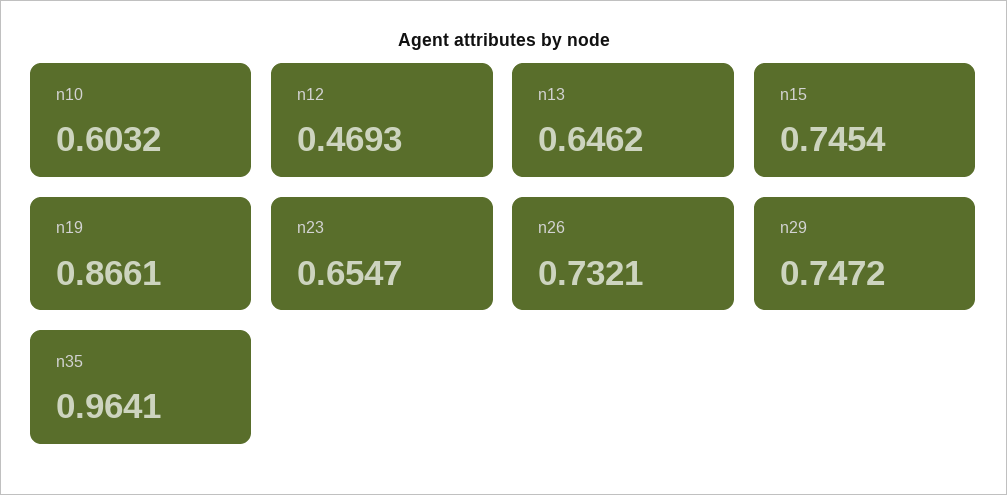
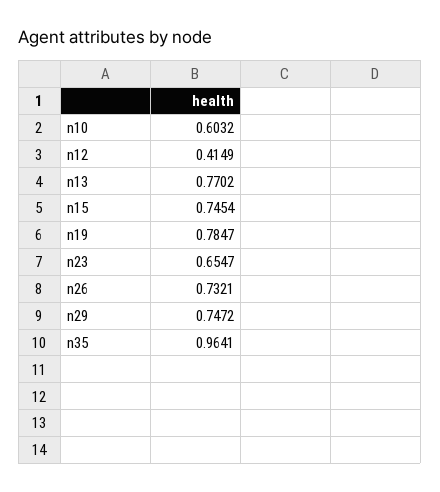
n12: 0.4693 -> 0.4149
n13: 0.6462 -> 0.7702
n19: 0.8661 -> 0.7847

